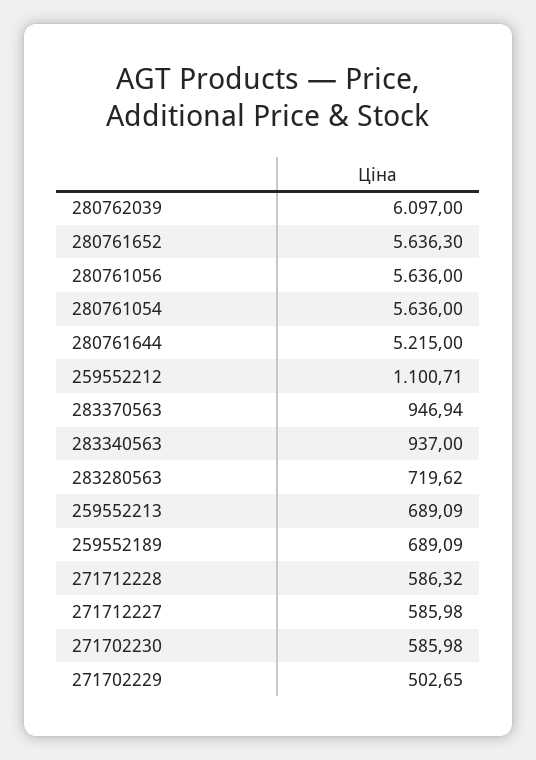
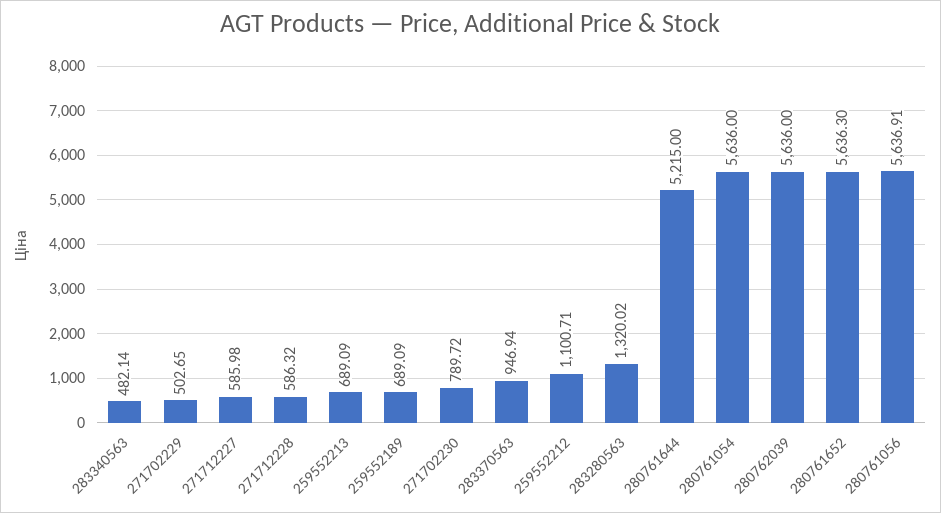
280762039: 6097 -> 5636
280761056: 5636 -> 5636.91
283340563: 937 -> 482.14
283280563: 719.62 -> 1320.02
271702230: 585.98 -> 789.72

